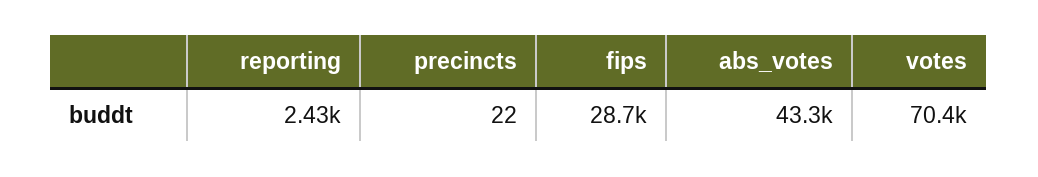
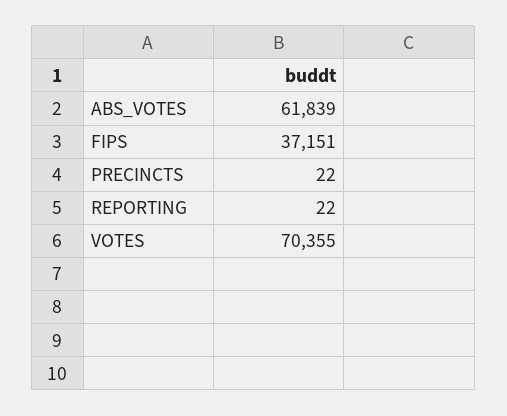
reporting: 2430 -> 22
fips: 28700 -> 37151
abs_votes: 43300 -> 61839

